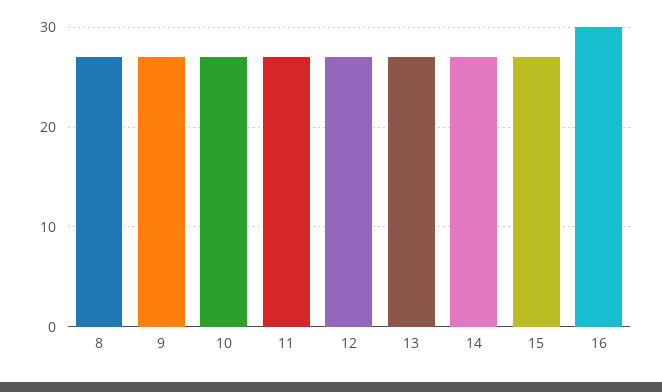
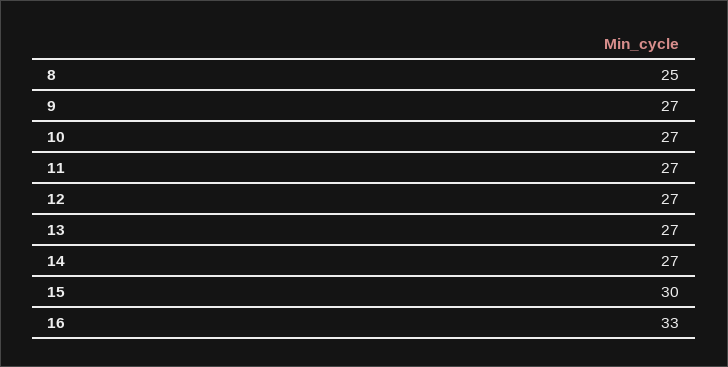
8: 27 -> 25
15: 27 -> 30
16: 30 -> 33

